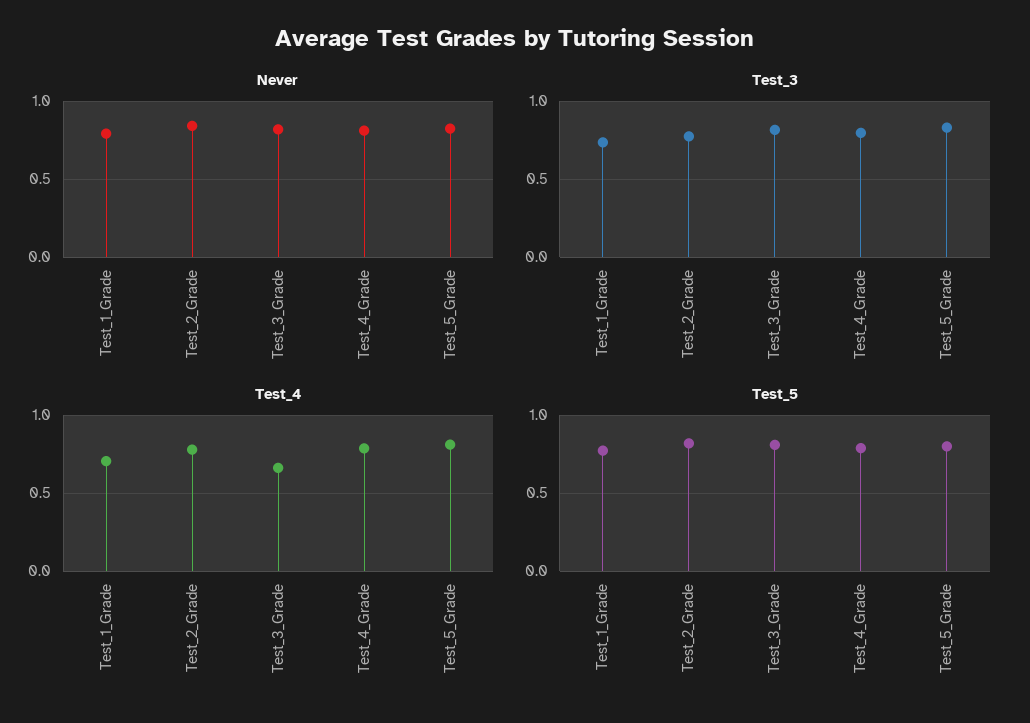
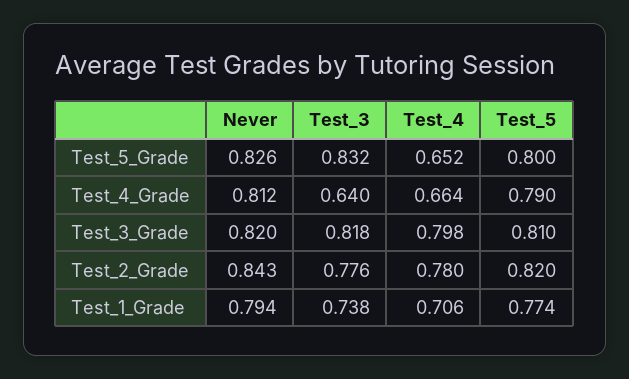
Test_3, Test_4_Grade: 0.8 -> 0.64
Test_4, Test_3_Grade: 0.65 -> 0.798
Test_4, Test_4_Grade: 0.8 -> 0.664
Test_4, Test_5_Grade: 0.8 -> 0.652

